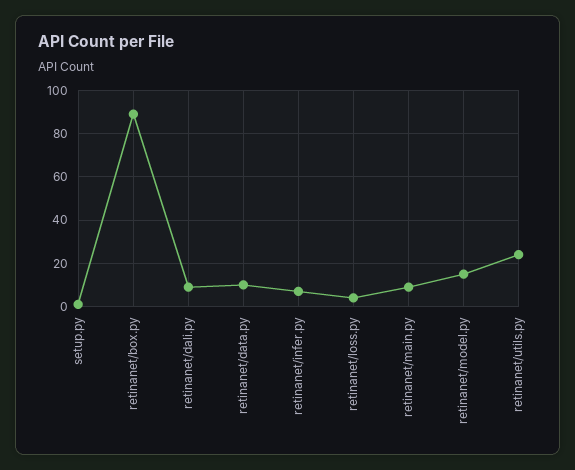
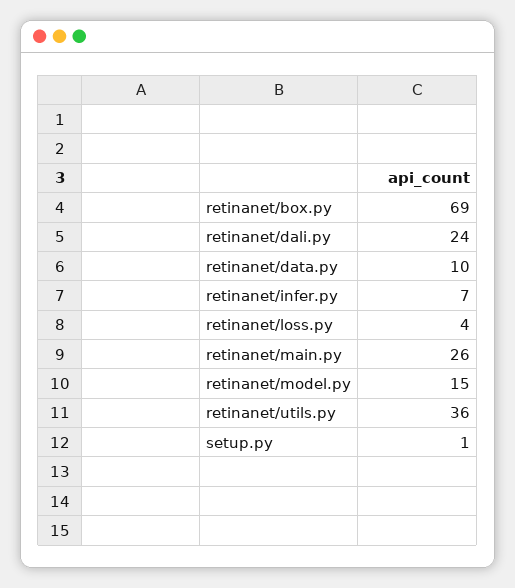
retinanet/box.py: 90 -> 69
retinanet/dali.py: 10 -> 24
retinanet/main.py: 10 -> 26
retinanet/utils.py: 25 -> 36

